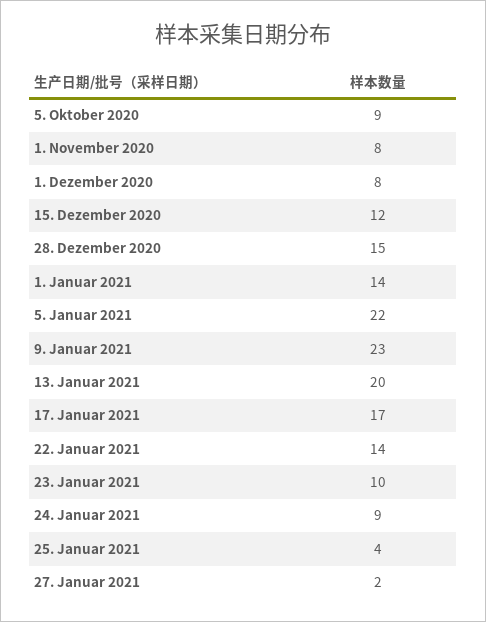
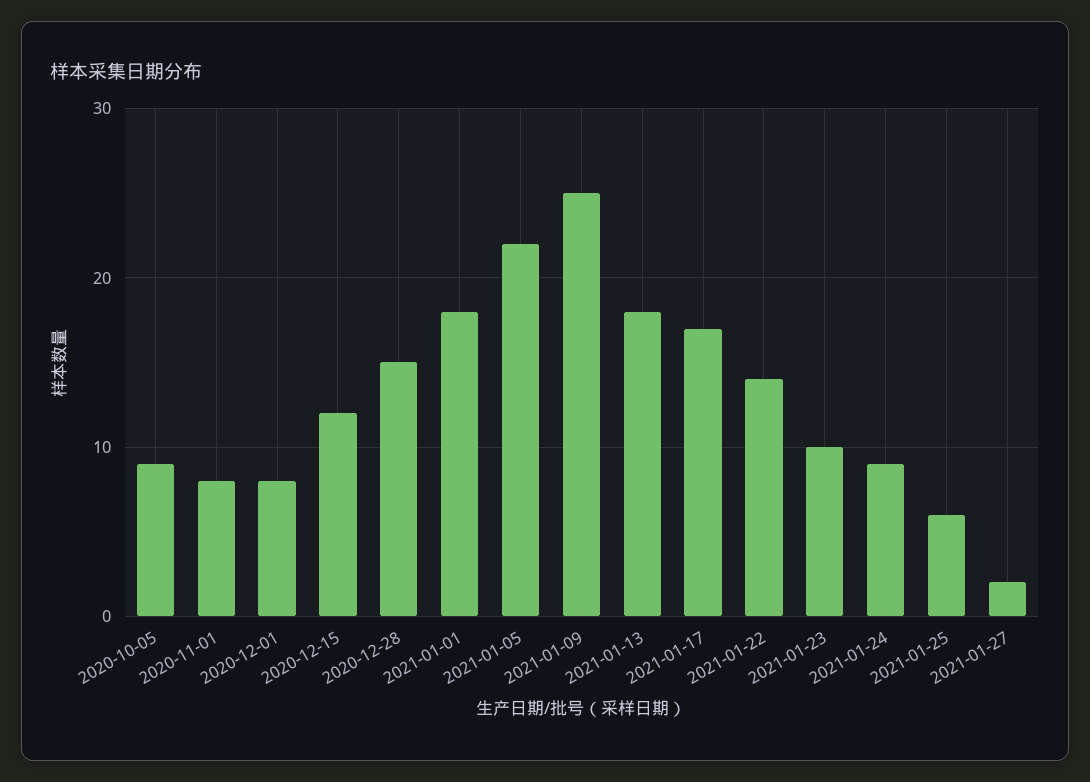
1. Januar 2021: 14 -> 18
9. Januar 2021: 23 -> 25
13. Januar 2021: 20 -> 18
25. Januar 2021: 4 -> 6

